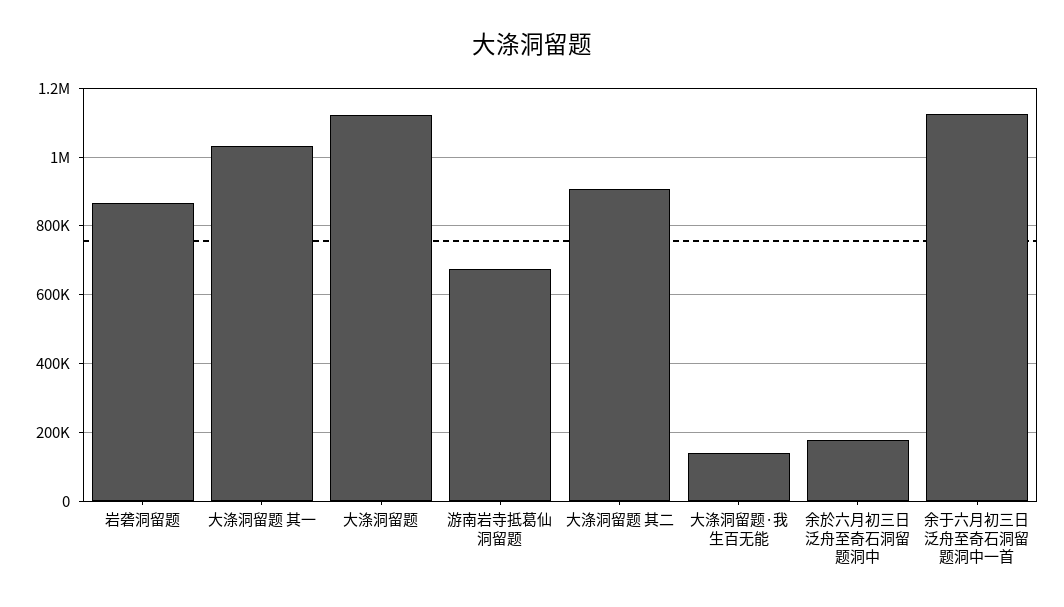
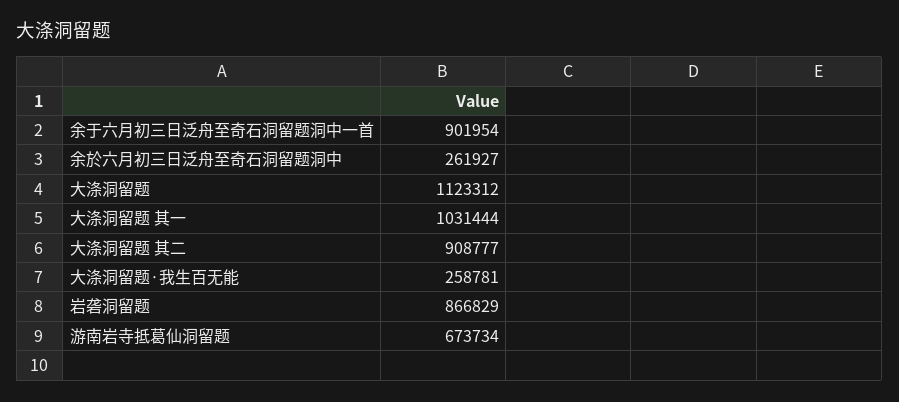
大涤洞留题·我生百无能: 140000 -> 258781
余於六月初三日泛舟至奇石洞留题洞中: 180000 -> 261927
余于六月初三日泛舟至奇石洞留题洞中一首: 1120000 -> 901954

